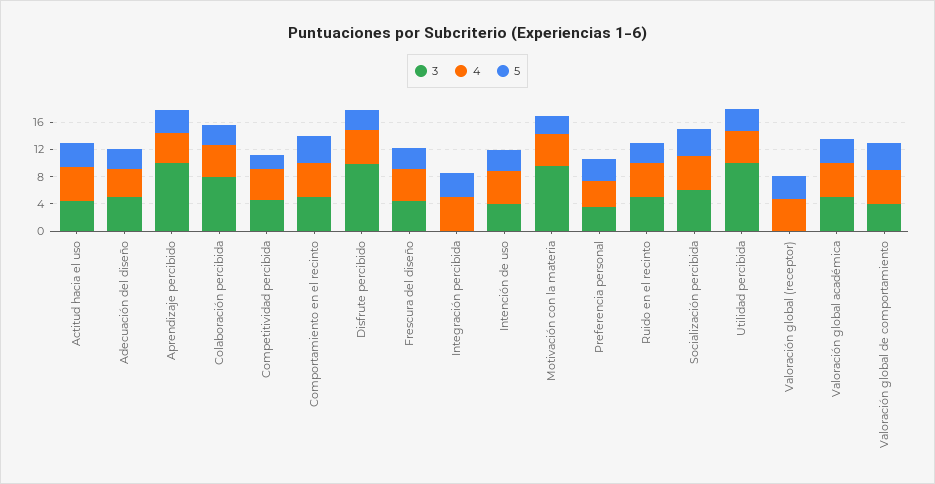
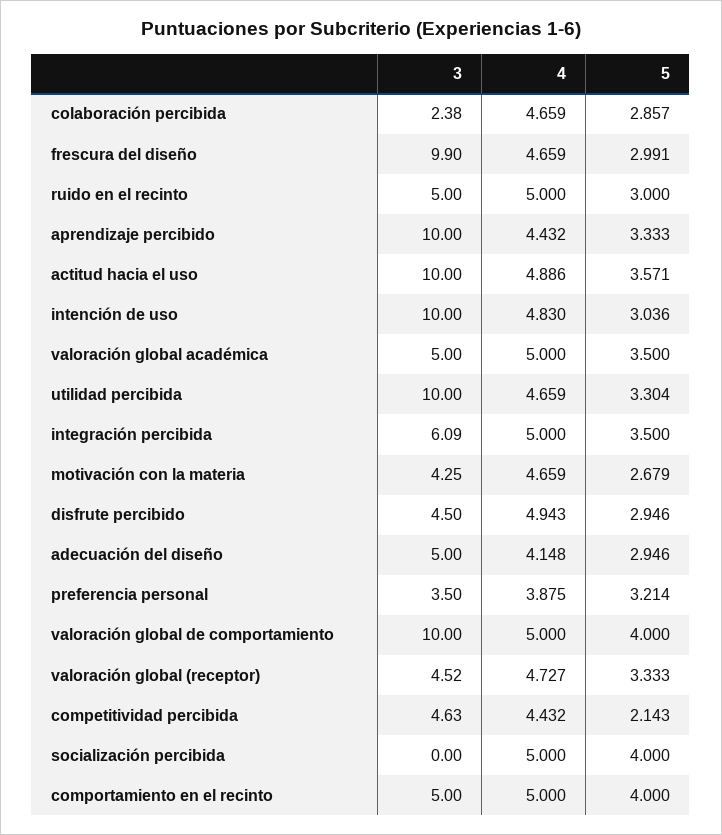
3, Actitud hacia el uso: 4 -> 10
3, Colaboración percibida: 8 -> 2.38
3, Disfrute percibido: 10 -> 4.5
3, Frescura del diseño: 4 -> 9.9
3, Integración percibida: 0 -> 6.09
3, Intención de uso: 4 -> 10
3, Motivación con la materia: 10 -> 4.25
3, Socialización percibida: 6 -> 0
3, Valoración global (receptor): 0 -> 4.52
3, Valoración global de comportamiento: 4 -> 10

